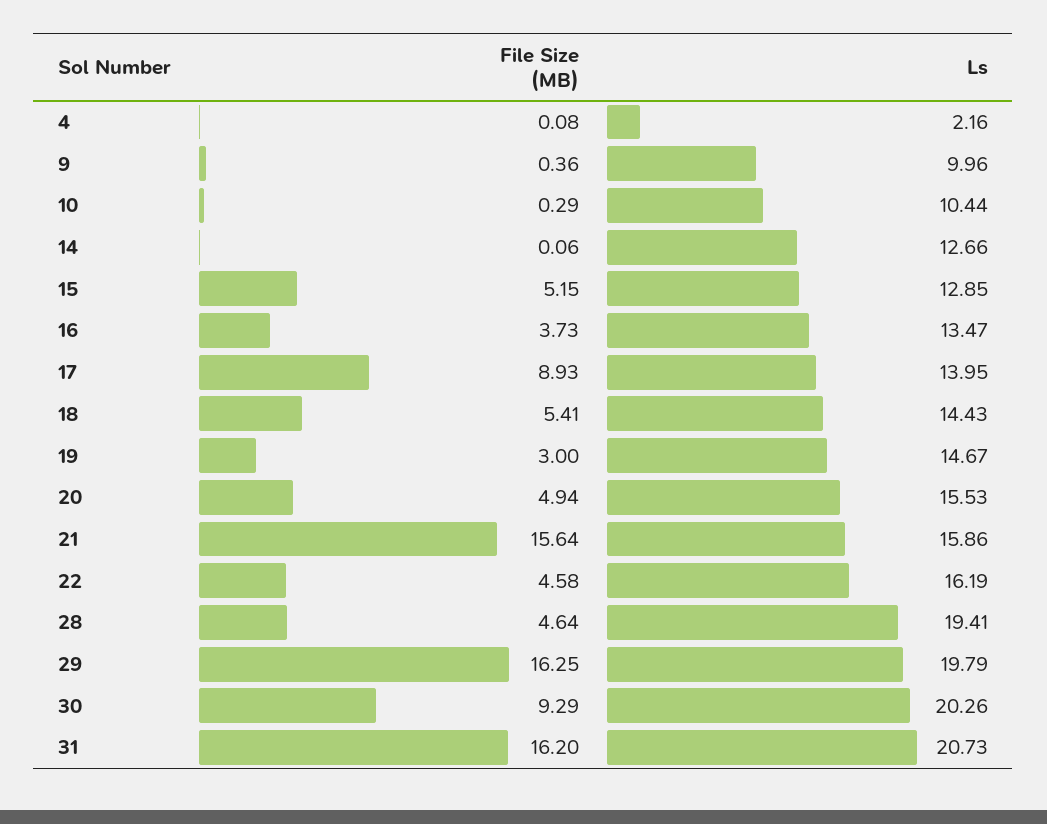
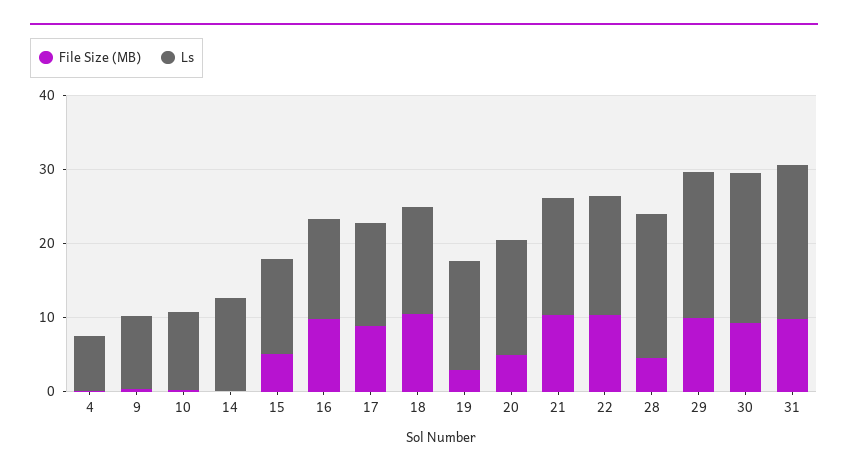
Ls, 4: 2.16 -> 8
File Size (MB), 16: 3.73 -> 10
File Size (MB), 18: 5.41 -> 10
File Size (MB), 21: 15.64 -> 10
File Size (MB), 22: 4.58 -> 10
File Size (MB), 29: 16.25 -> 10
File Size (MB), 31: 16.2 -> 10

